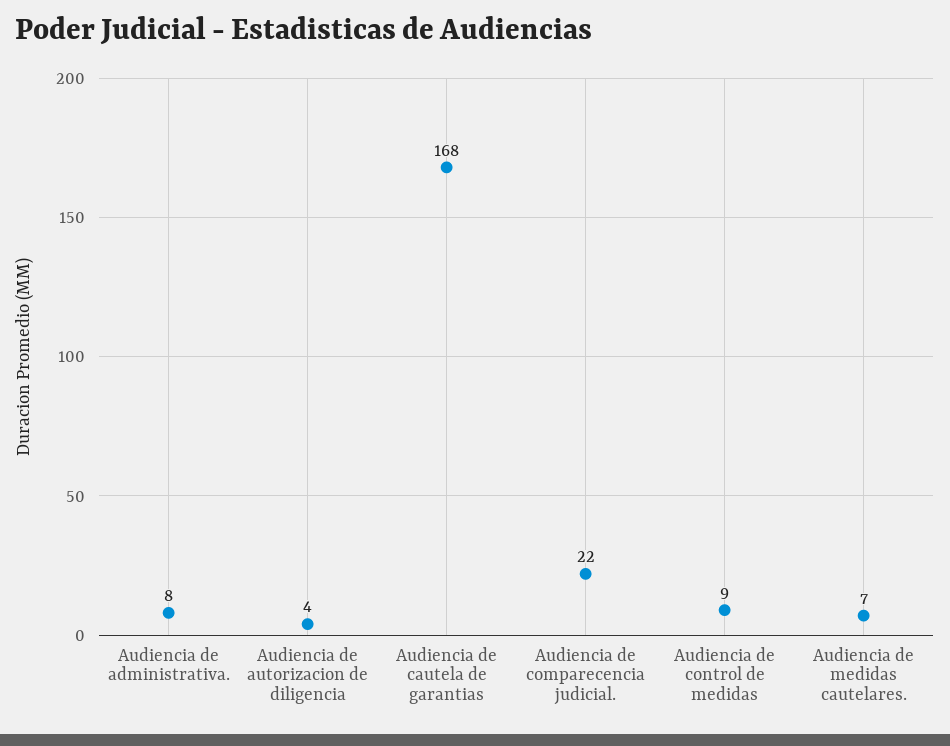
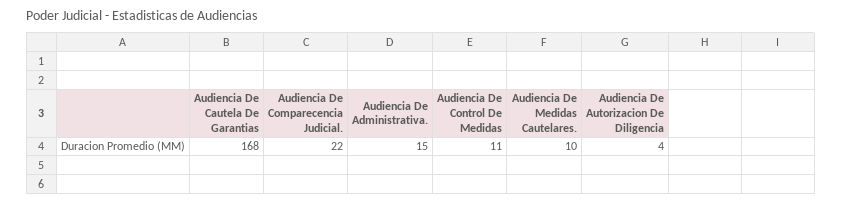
Audiencia de administrativa.: 8 -> 15
Audiencia de control de medidas: 9 -> 11
Audiencia de medidas cautelares.: 7 -> 10

